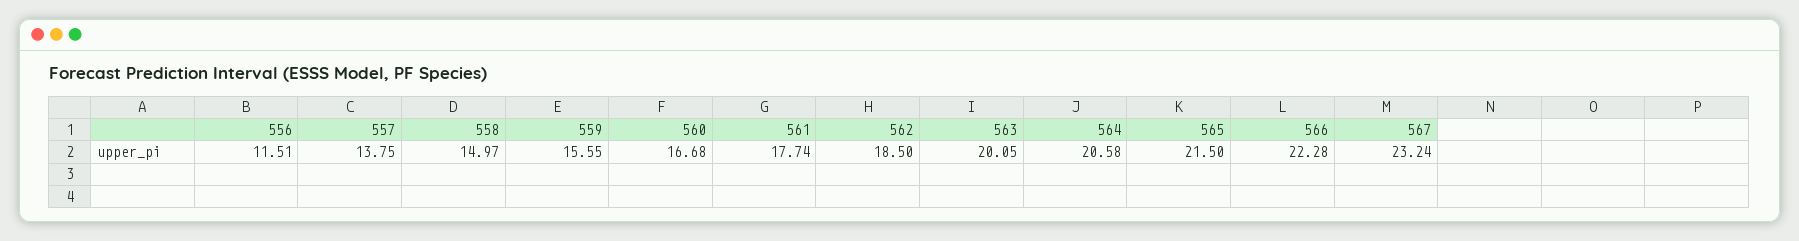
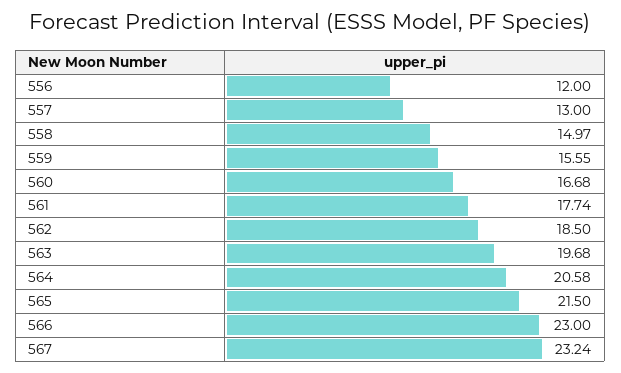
556: 11.51 -> 12
557: 13.75 -> 13
563: 20.05 -> 19.68
566: 22.28 -> 23

